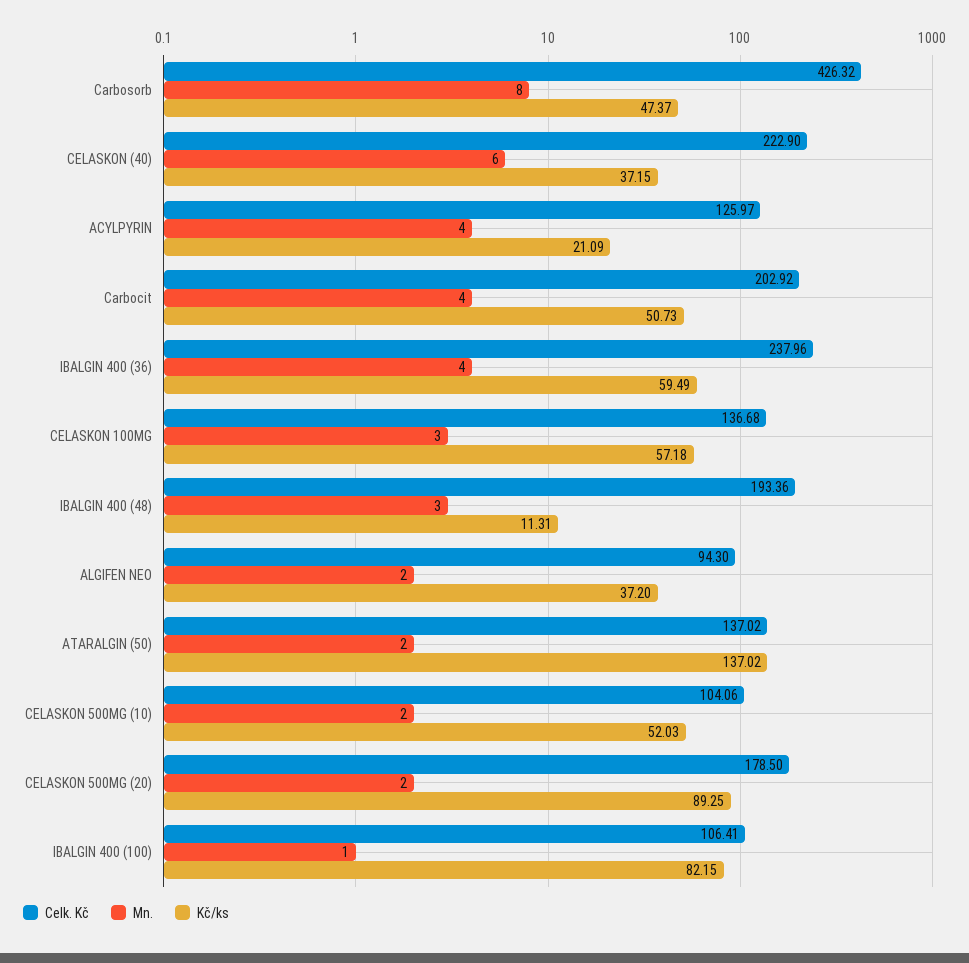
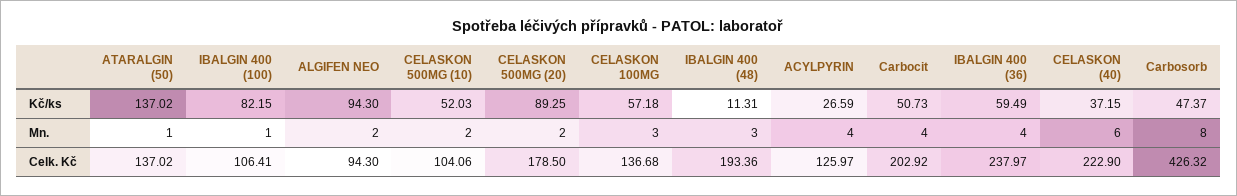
Kč/ks, ACYLPYRIN: 21.09 -> 26.59
Celk. Kč, IBALGIN 400 (36): 237.96 -> 237.97
Kč/ks, ALGIFEN NEO: 37.2 -> 94.3
Mn., ATARALGIN (50): 2 -> 1

